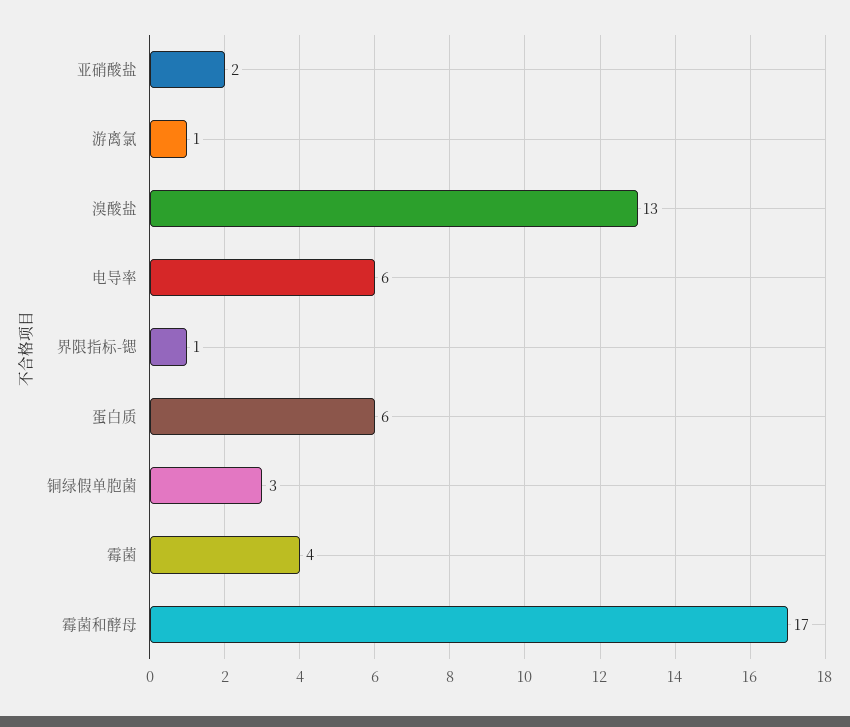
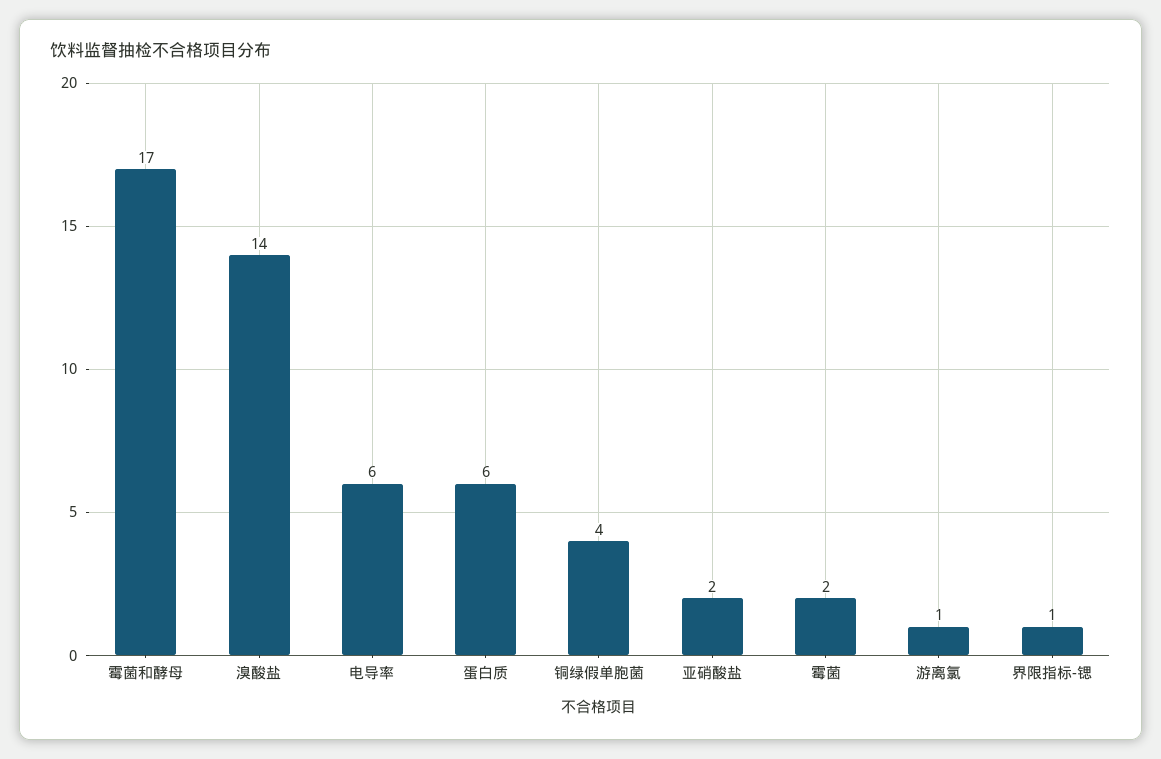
溴酸盐: 13 -> 14
铜绿假单胞菌: 3 -> 4
霉菌: 4 -> 2

